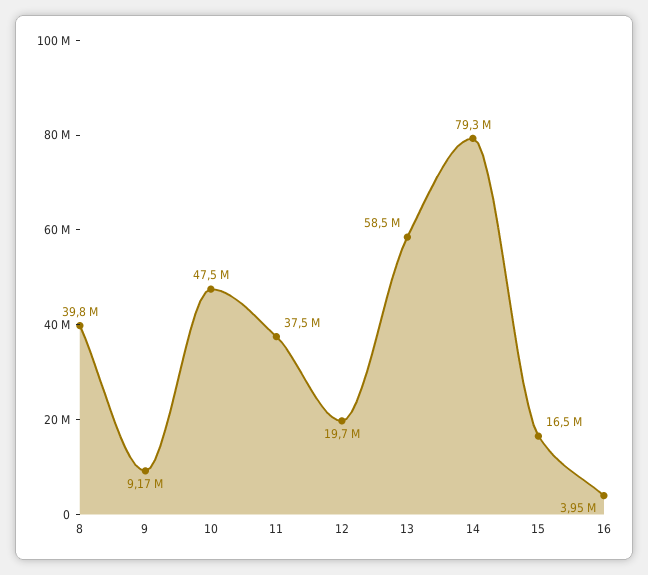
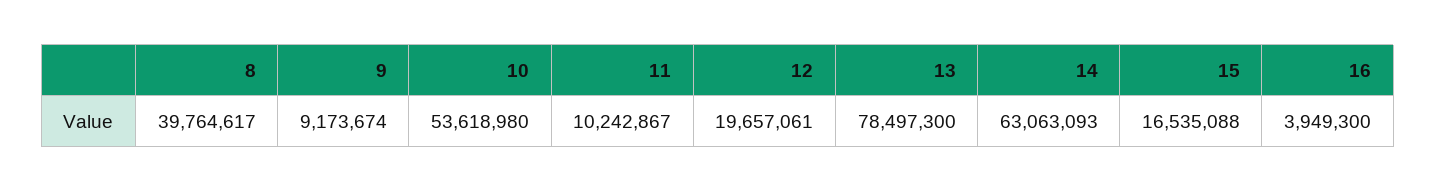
10: 47500000 -> 53618980
11: 37500000 -> 10242867
13: 58500000 -> 78497300
14: 79300000 -> 63063093

